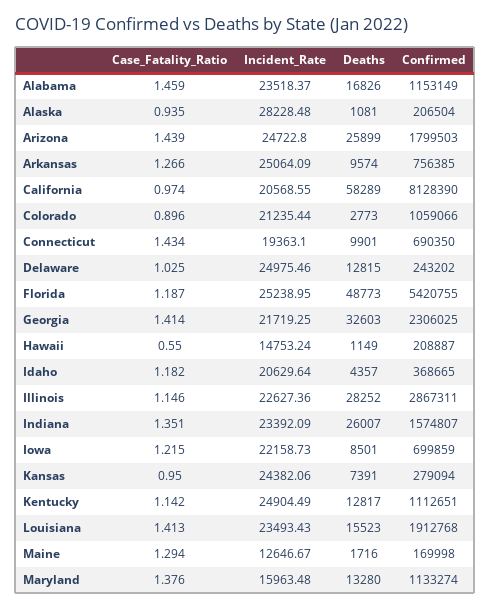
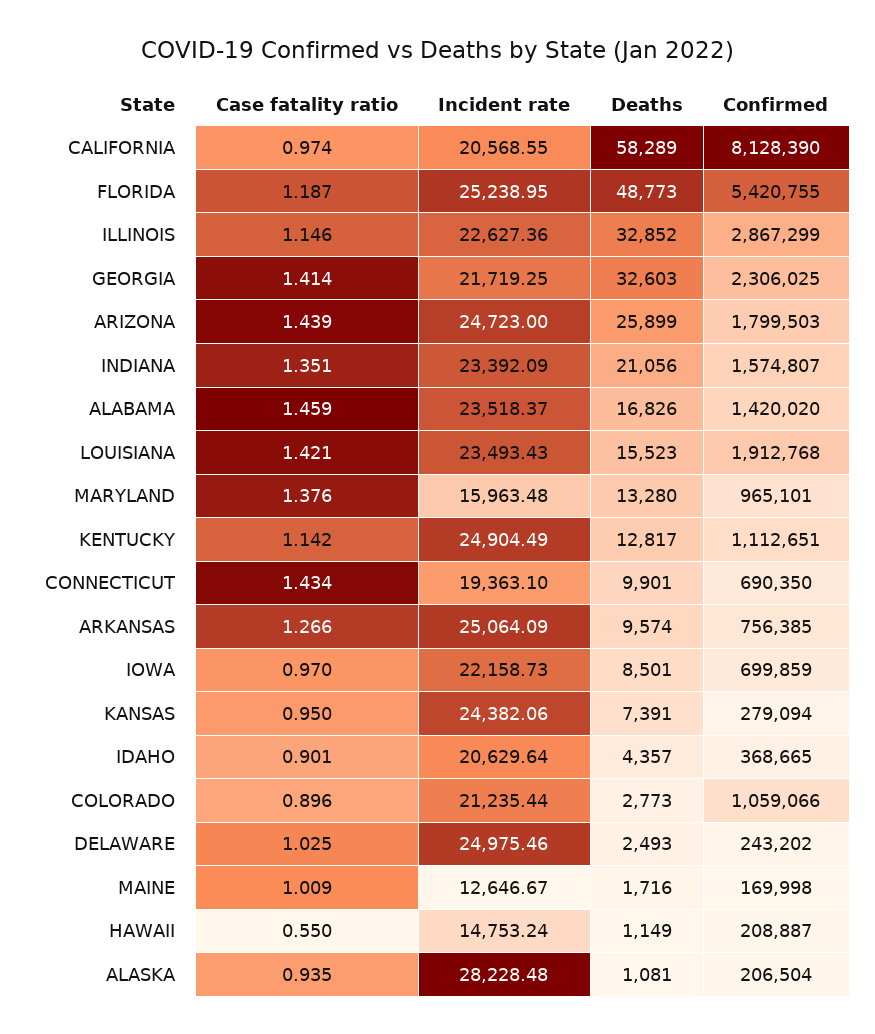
Confirmed, Alabama: 1153149 -> 1420020
Incident_Rate, Arizona: 24722.8 -> 24723
Deaths, Delaware: 12815 -> 2493
Case_Fatality_Ratio, Idaho: 1.182 -> 0.901
Deaths, Illinois: 28252 -> 32852
Confirmed, Illinois: 2867311 -> 2867299
Deaths, Indiana: 26007 -> 21056
Case_Fatality_Ratio, Iowa: 1.215 -> 0.97
Case_Fatality_Ratio, Louisiana: 1.413 -> 1.421
Case_Fatality_Ratio, Maine: 1.294 -> 1.009
Confirmed, Maryland: 1133274 -> 965101

